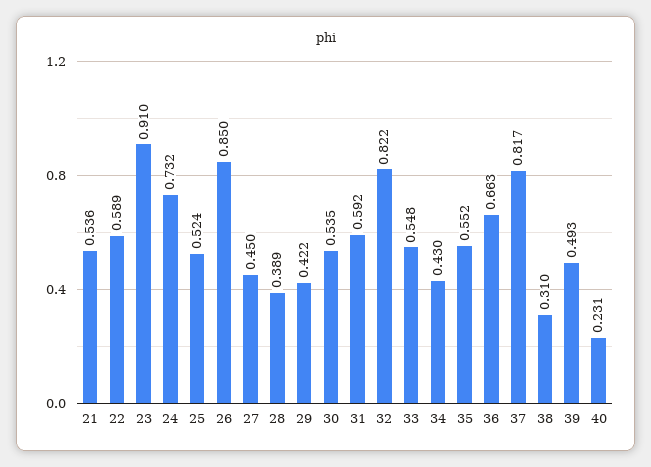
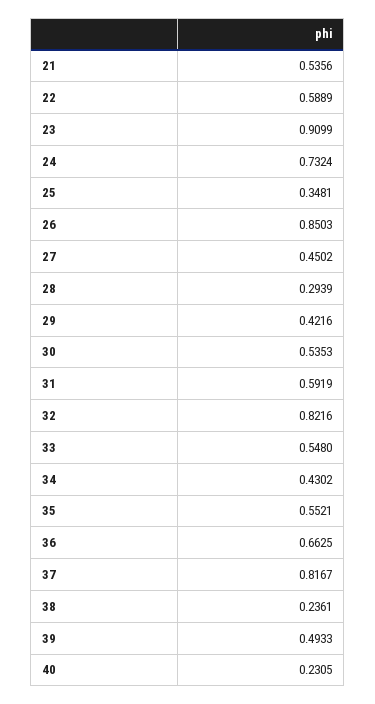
25: 0.524 -> 0.3481
28: 0.389 -> 0.2939
38: 0.31 -> 0.2361

